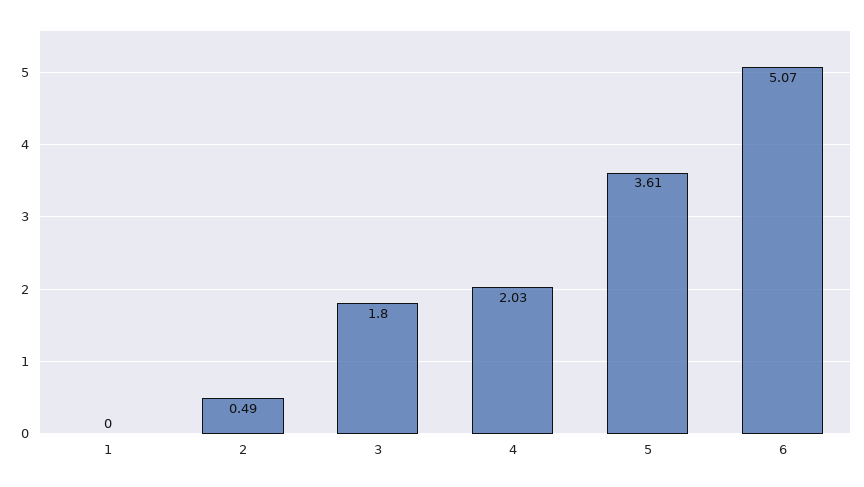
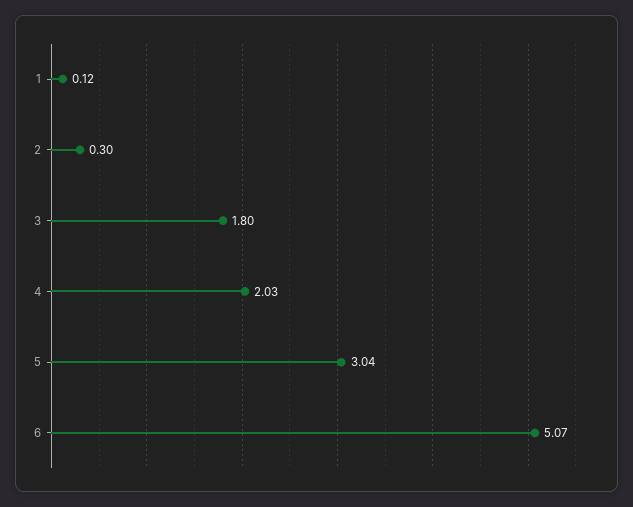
1: 0 -> 0.12
2: 0.49 -> 0.3
5: 3.61 -> 3.04

